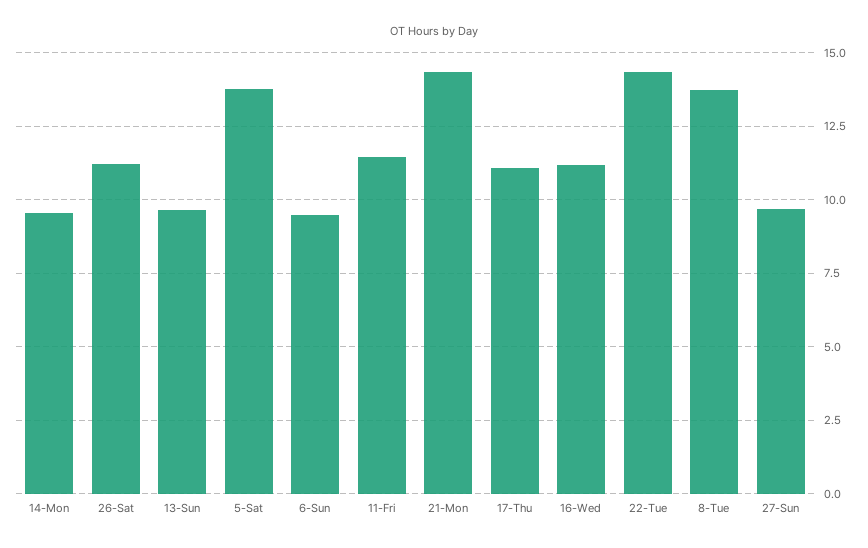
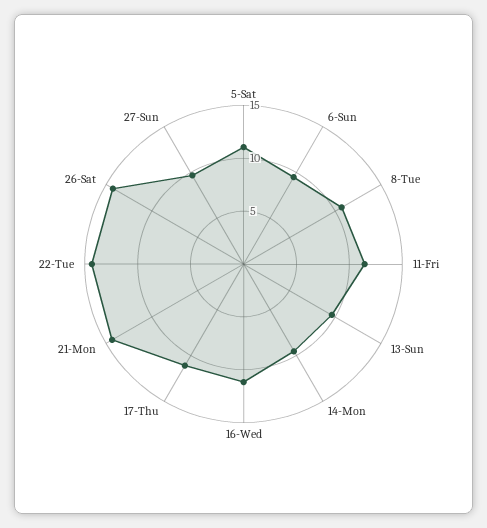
26-Sat: 11.25 -> 14
5-Sat: 13.75 -> 11
8-Tue: 13.75 -> 11

